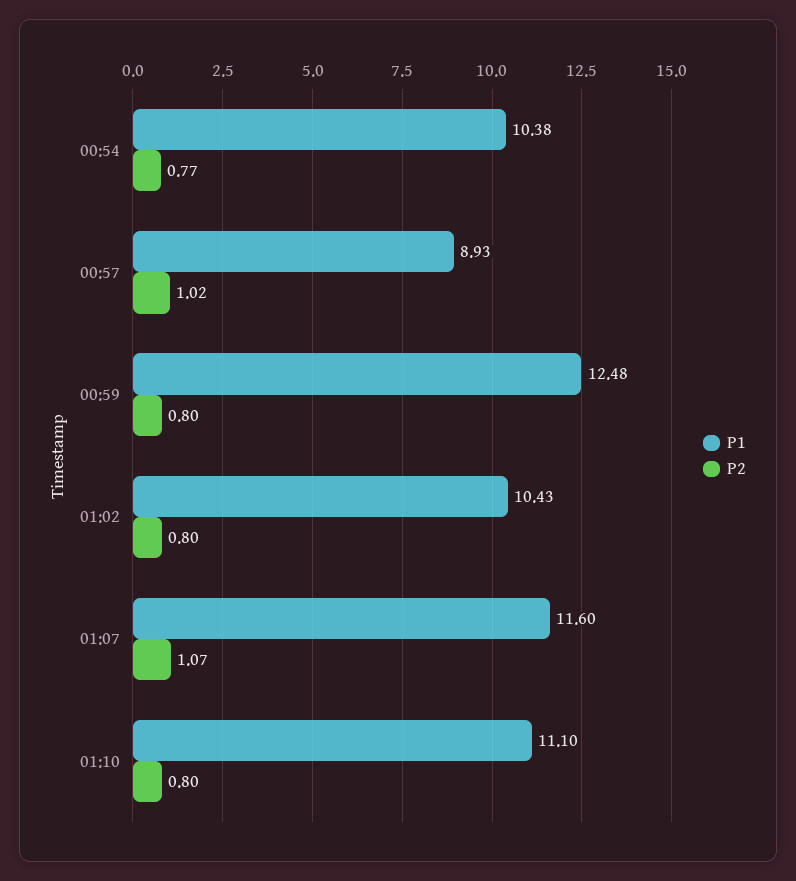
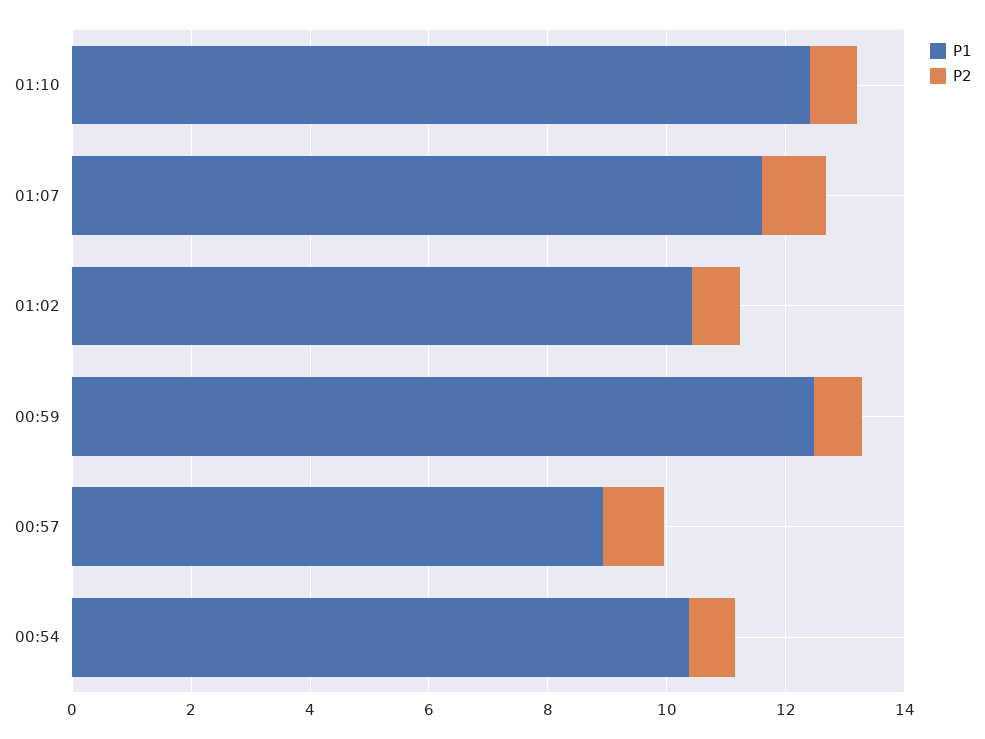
P1, 01:10: 11.1 -> 12.5

